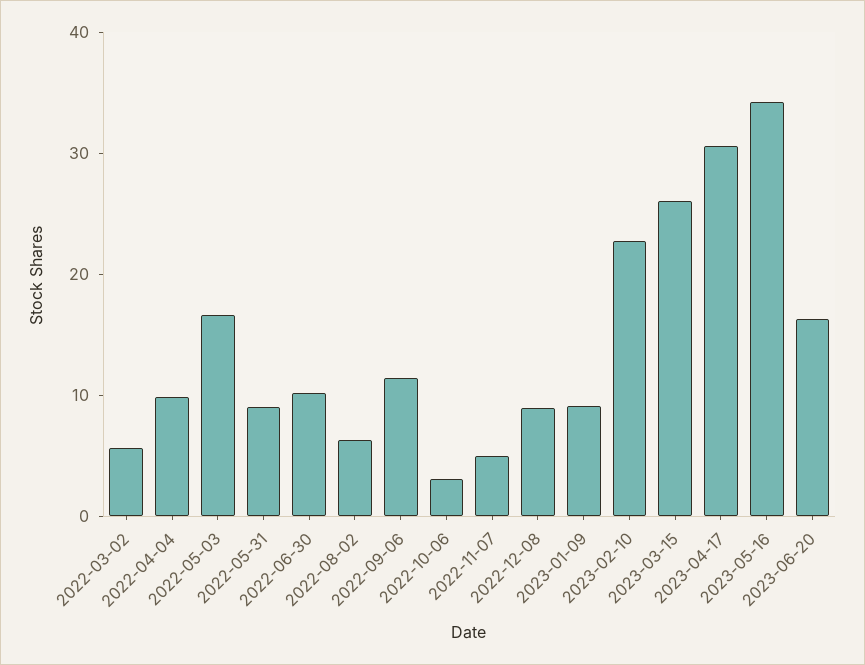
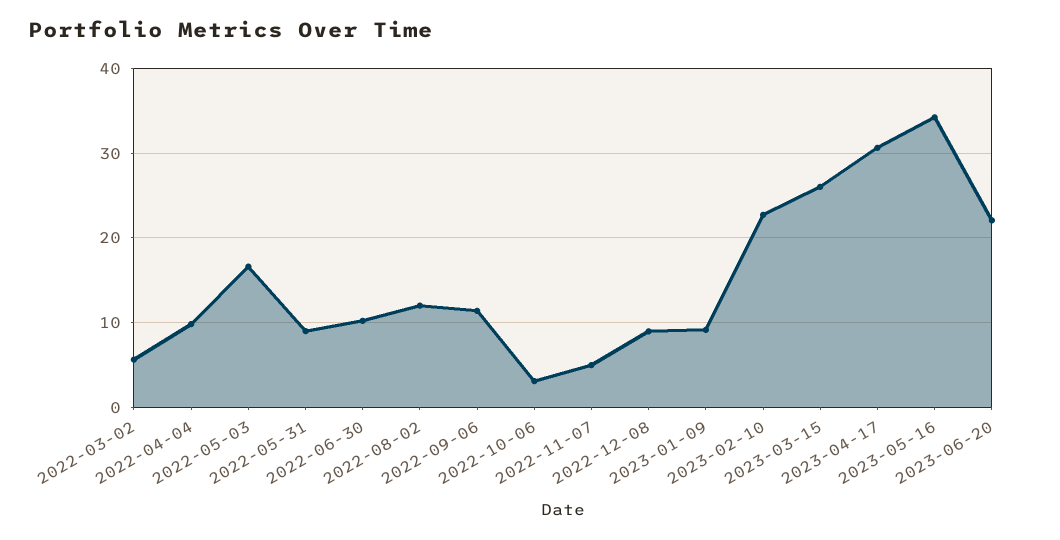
2022-08-02: 6 -> 12
2023-06-20: 16 -> 22

